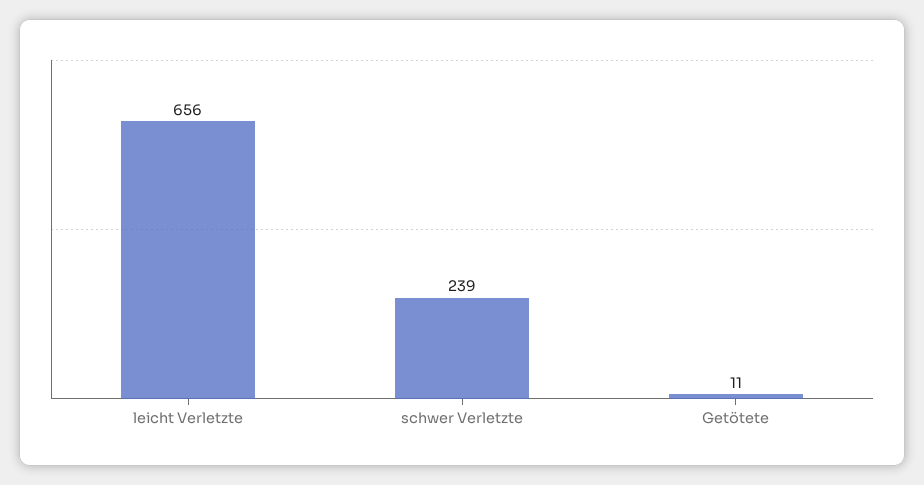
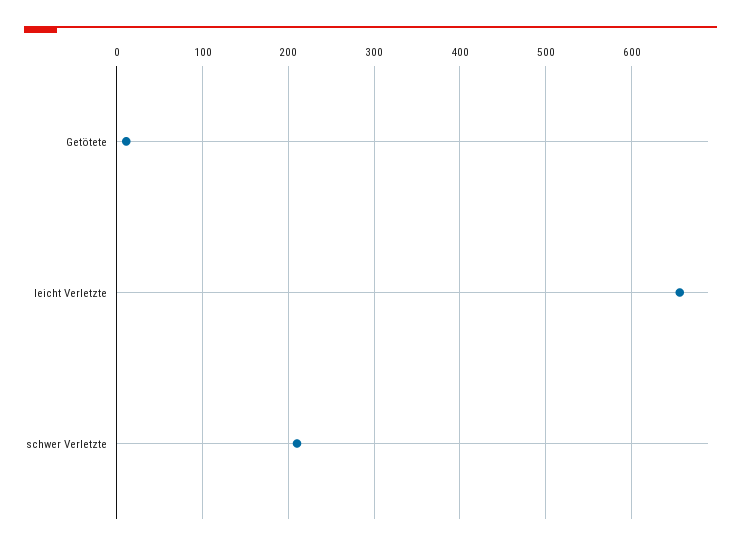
schwer Verletzte: 239 -> 210

